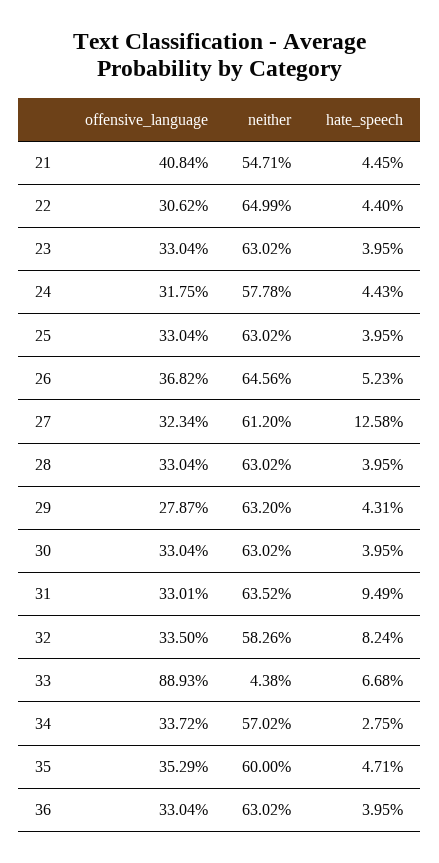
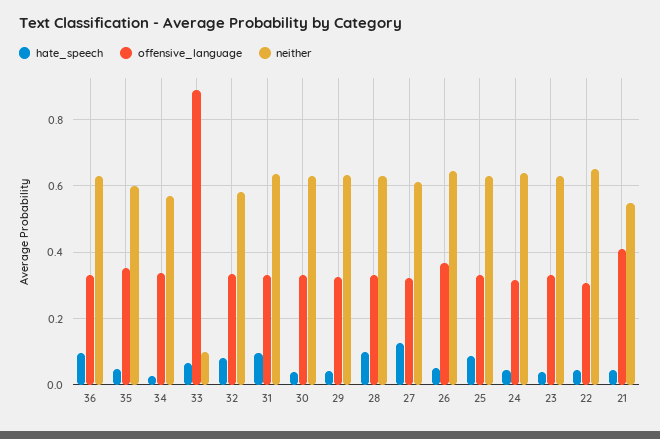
neither, 24: 0.5778 -> 0.64
hate_speech, 25: 0.0395 -> 0.08
hate_speech, 28: 0.0395 -> 0.1
offensive_language, 29: 0.2787 -> 0.32
neither, 33: 0.0438 -> 0.1
hate_speech, 36: 0.0395 -> 0.1

